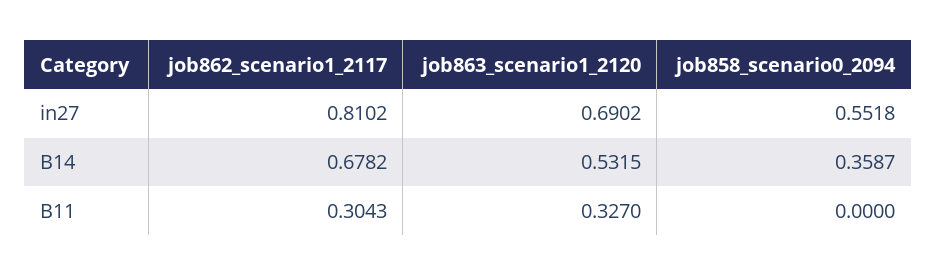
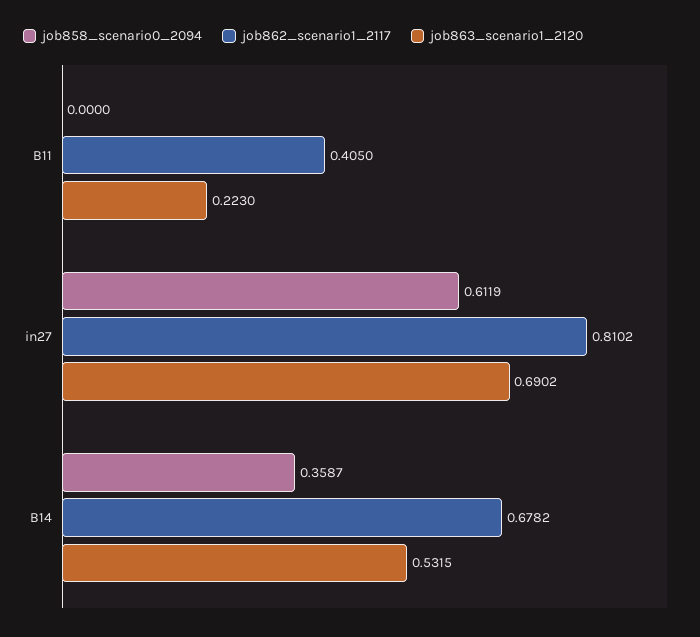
job858_scenario0_2094, in27: 0.5518 -> 0.6119
job862_scenario1_2117, B11: 0.3043 -> 0.405
job863_scenario1_2120, B11: 0.327 -> 0.223

